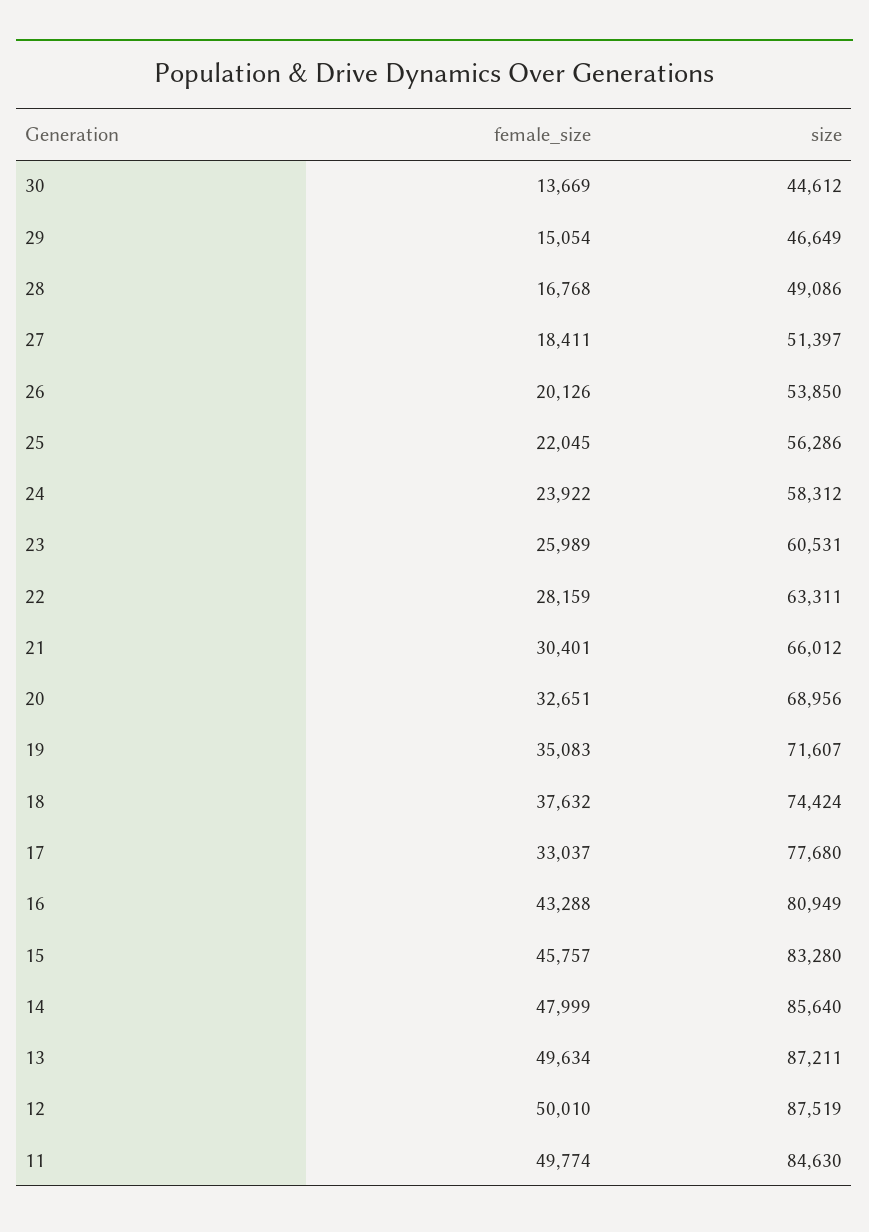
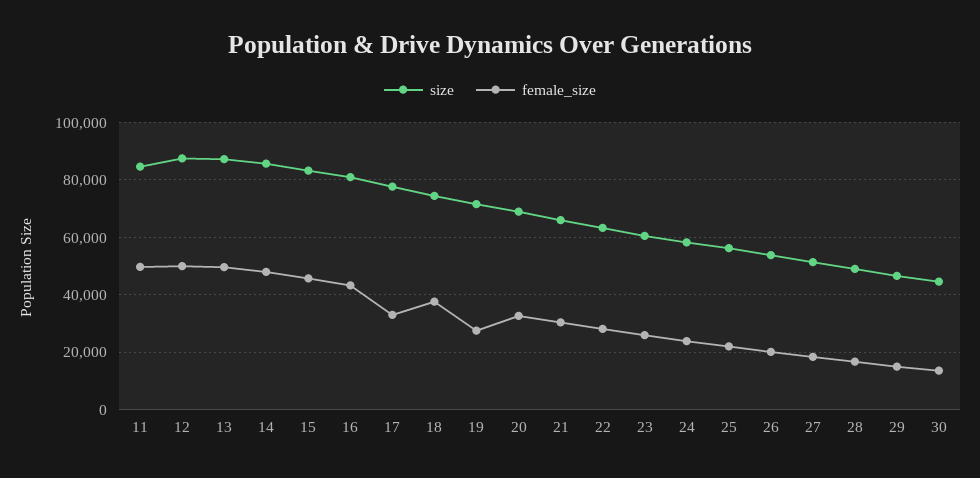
female_size, 19: 35083 -> 27500

